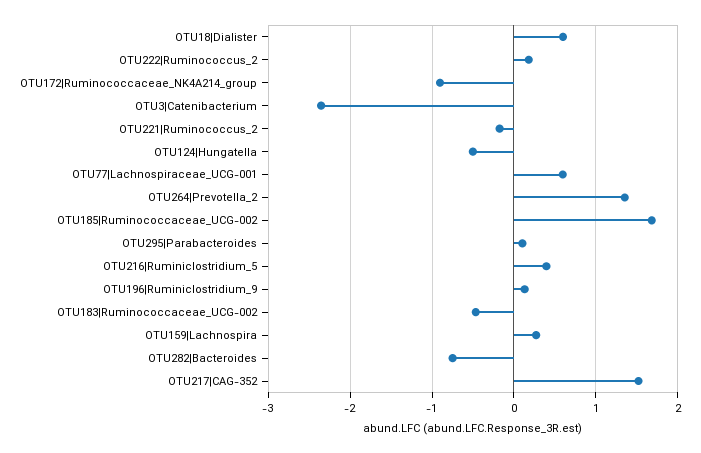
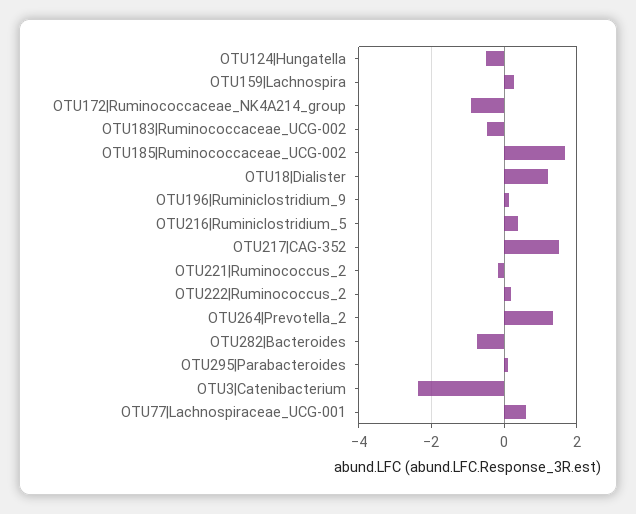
OTU18|Dialister: 0.6 -> 1.2

